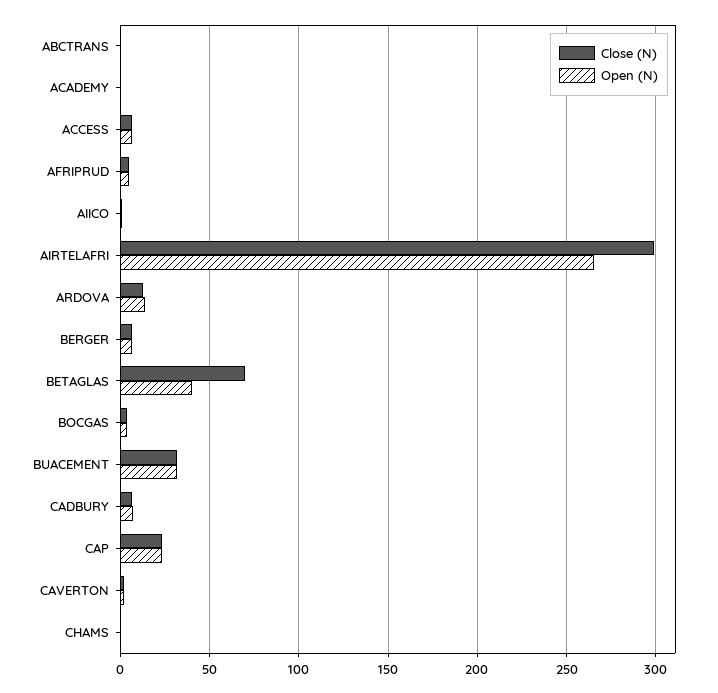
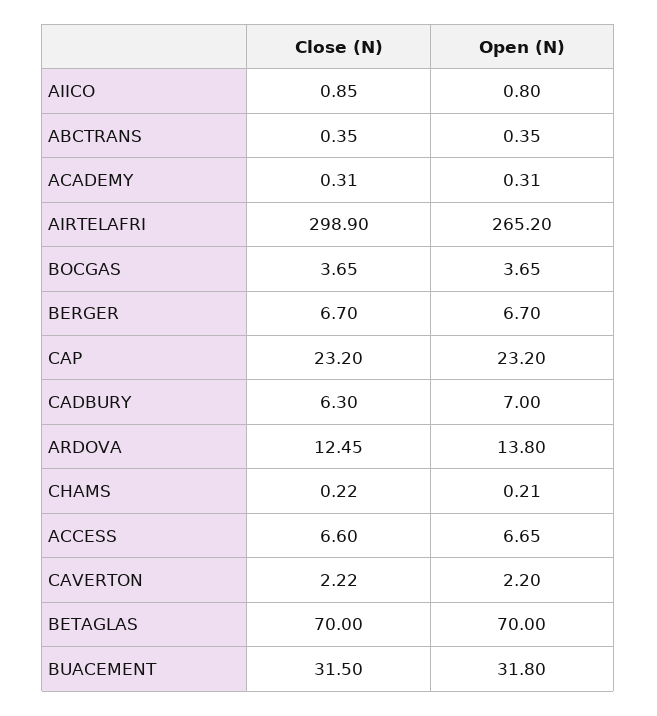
Close (N), AFRIPRUD: 5 -> none
Open (N), AFRIPRUD: 5 -> none
Open (N), BETAGLAS: 40 -> 70

